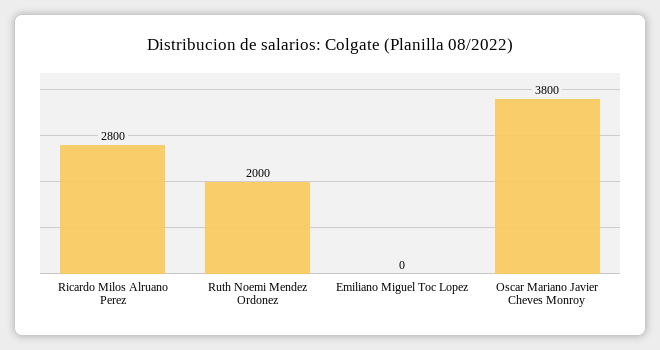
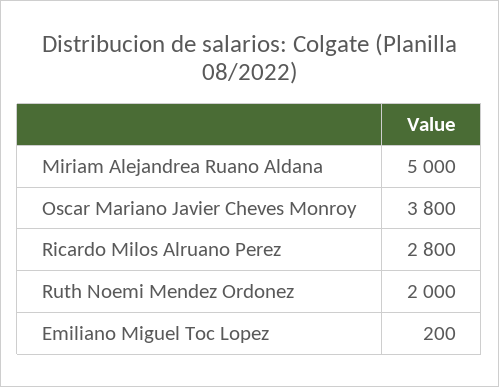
Emiliano Miguel Toc Lopez: 0 -> 200
Miriam Alejandrea Ruano Aldana: none -> 5000

